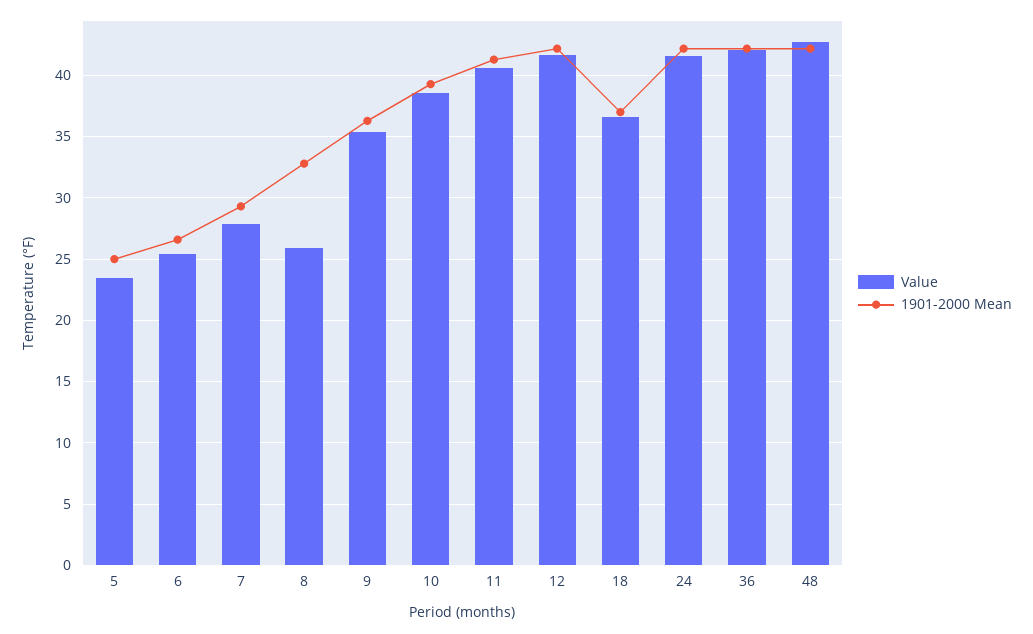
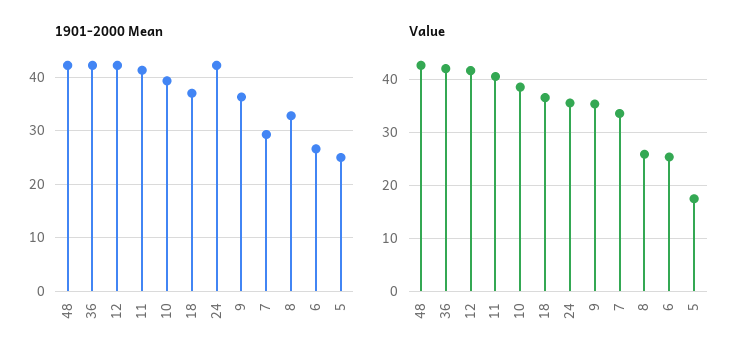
Value, 5: 23.5 -> 18
Value, 7: 28 -> 34
Value, 24: 41.5 -> 36

